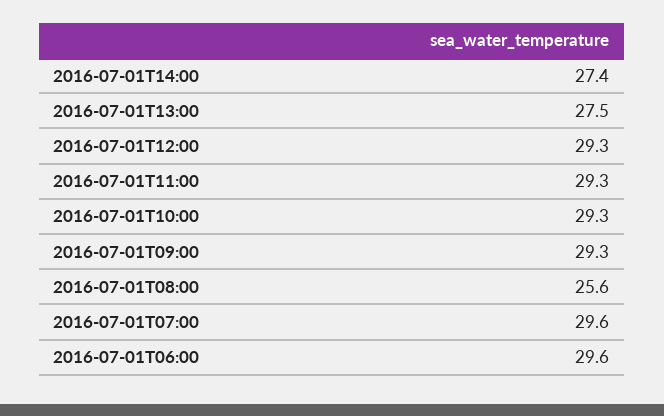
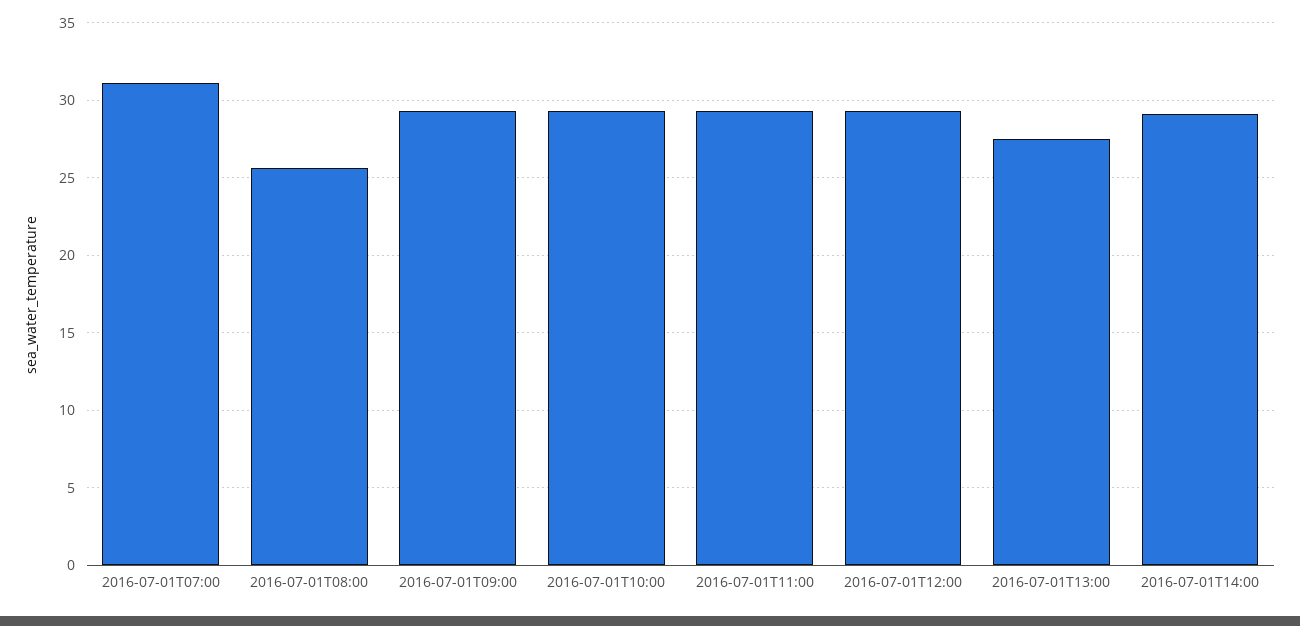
2016-07-01T14:00: 27.4 -> 29
2016-07-01T07:00: 29.6 -> 31
2016-07-01T06:00: 29.6 -> none

